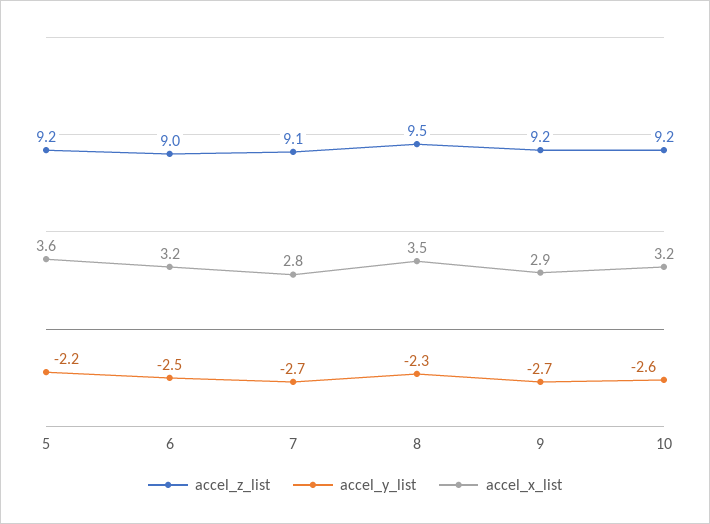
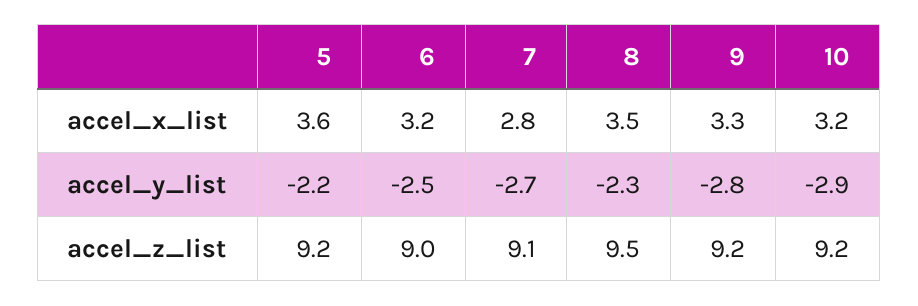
accel_y_list, 9: -2.7 -> -2.8
accel_x_list, 9: 2.9 -> 3.3
accel_y_list, 10: -2.6 -> -2.9

